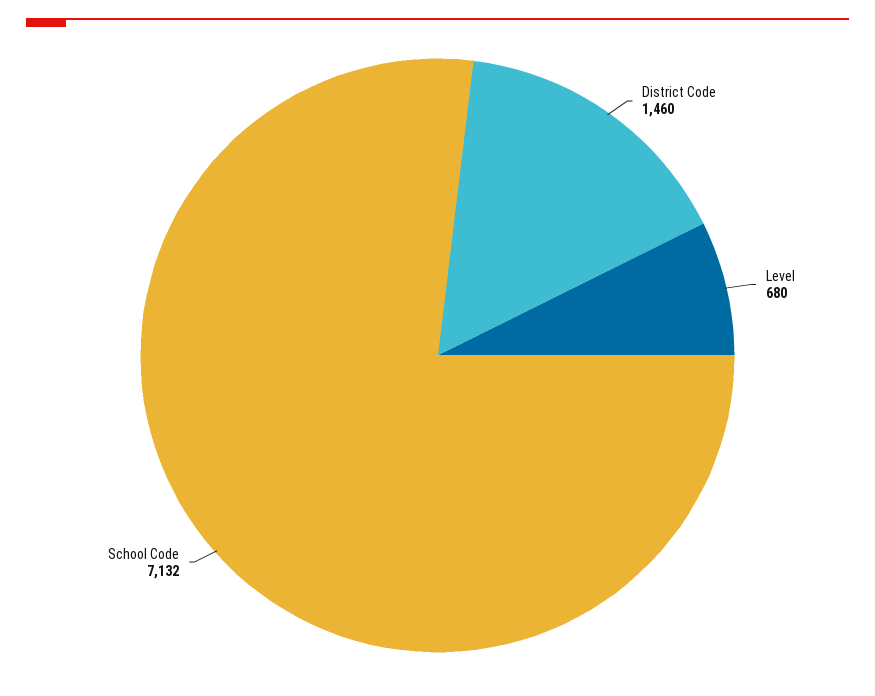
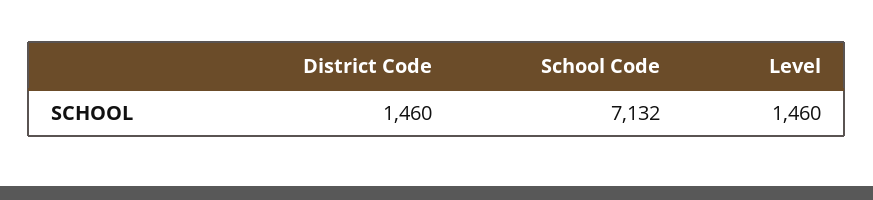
Level: 680 -> 1460

